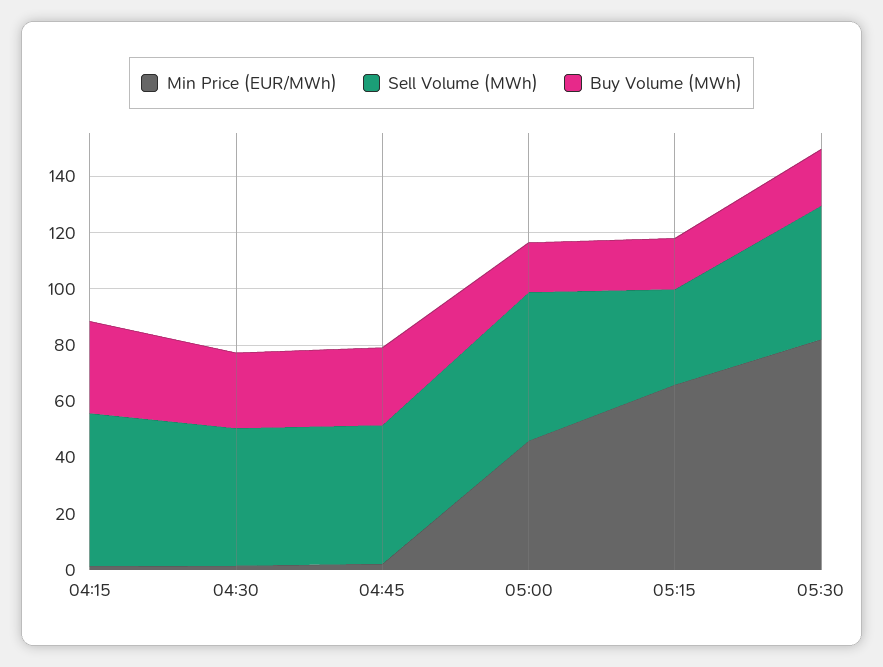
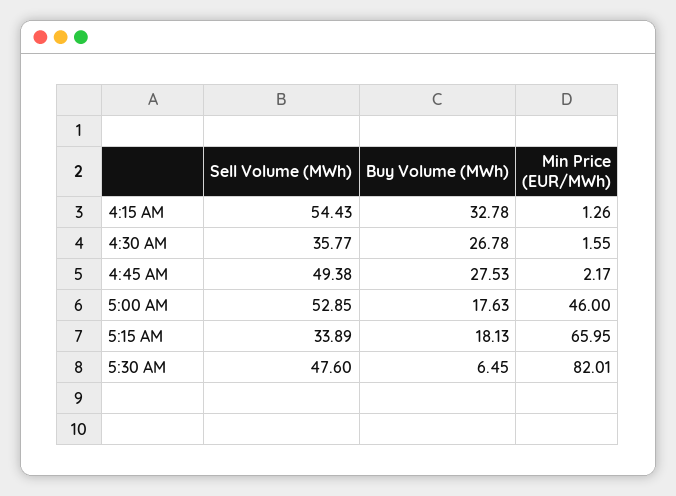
Sell Volume (MWh), 04:30: 50 -> 35.77
Buy Volume (MWh), 05:30: 20 -> 6.45

